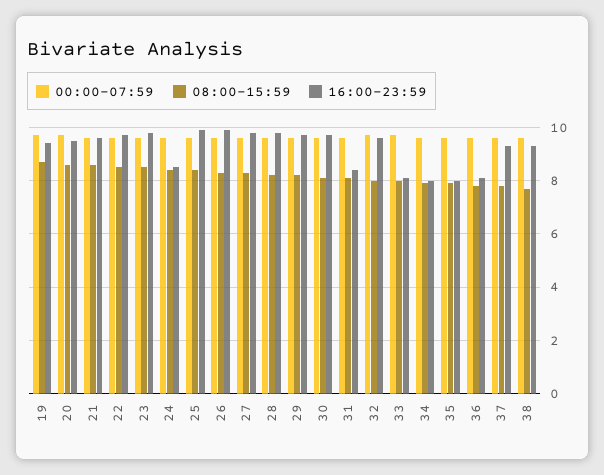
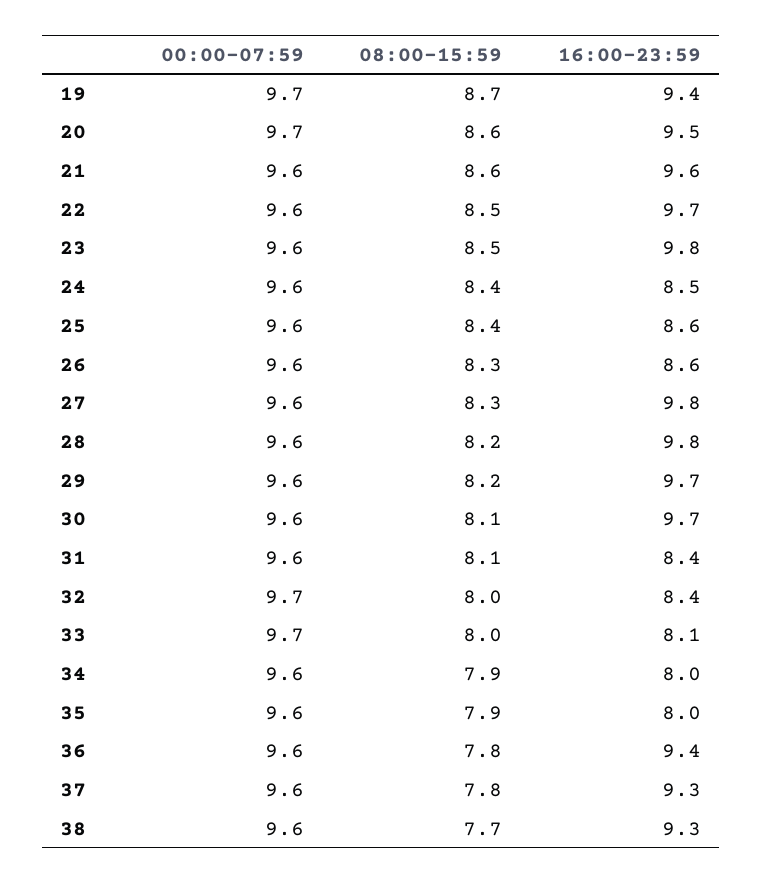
16:00-23:59, 25: 10 -> 8.6
16:00-23:59, 26: 10 -> 8.6
16:00-23:59, 32: 9.5 -> 8.4
16:00-23:59, 36: 8 -> 9.4

